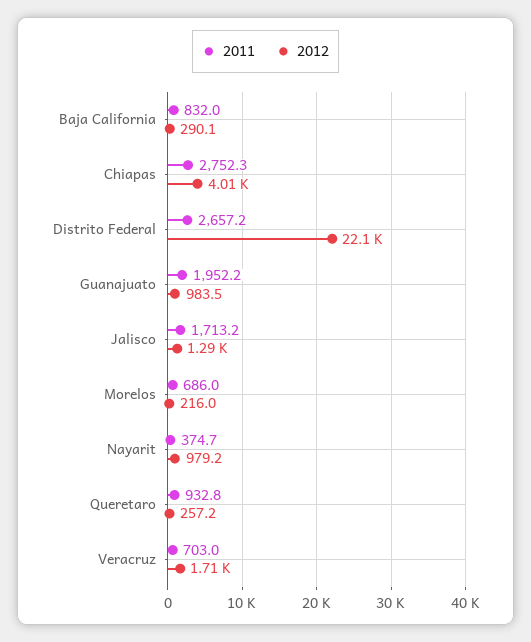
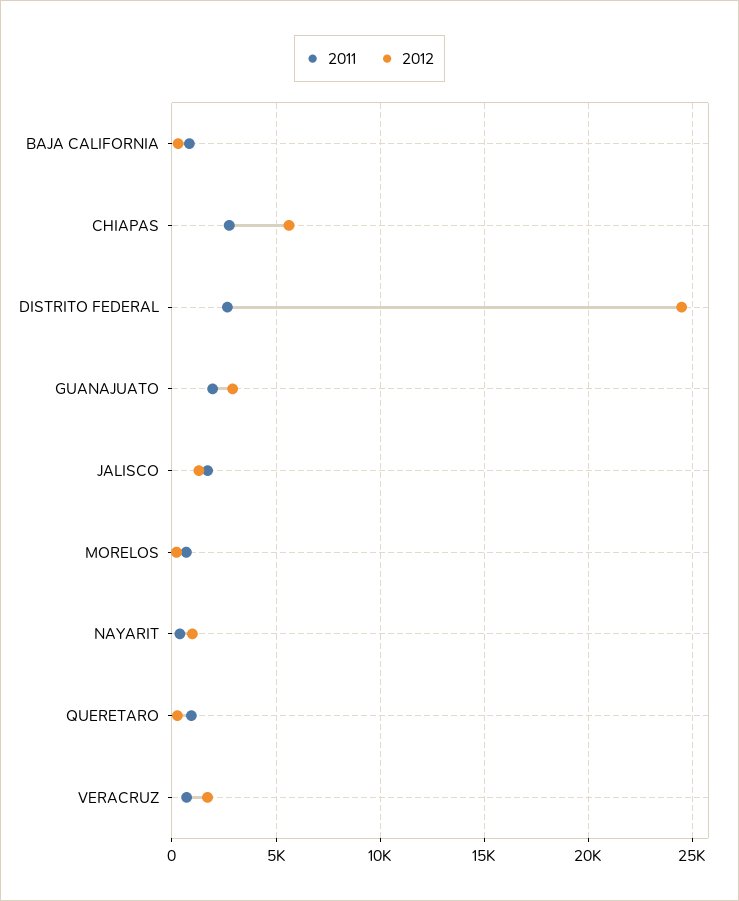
2012, Chiapas: 4010 -> 5500
2012, Distrito Federal: 22100 -> 24500
2012, Guanajuato: 983.5 -> 3000

